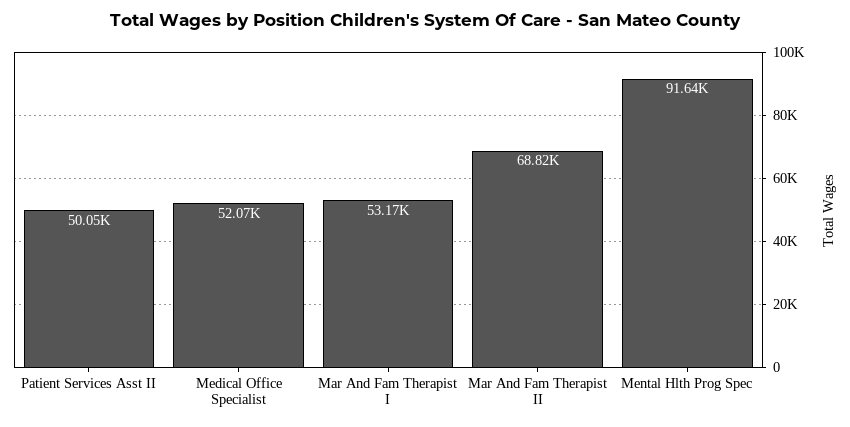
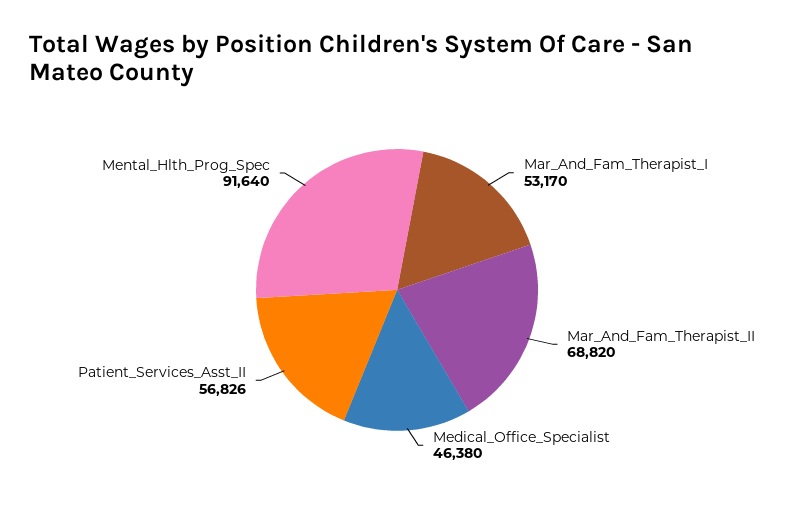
Patient Services Asst II: 50050 -> 56826
Medical Office Specialist: 52070 -> 46380

